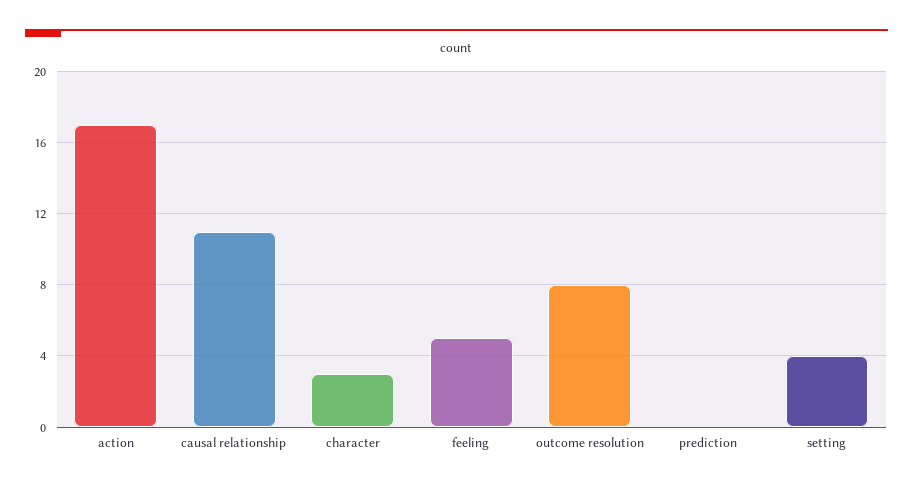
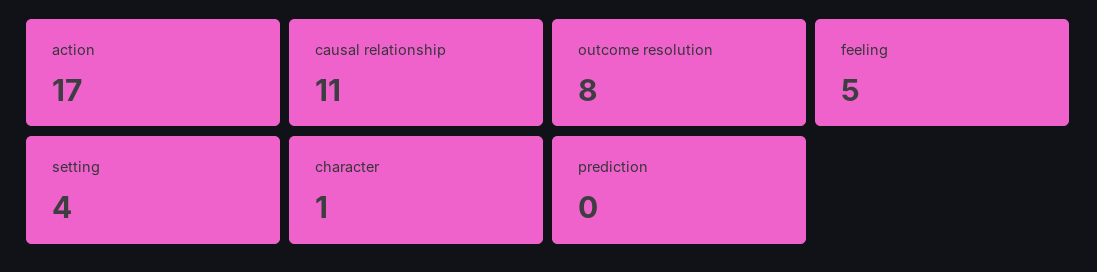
character: 3 -> 1

